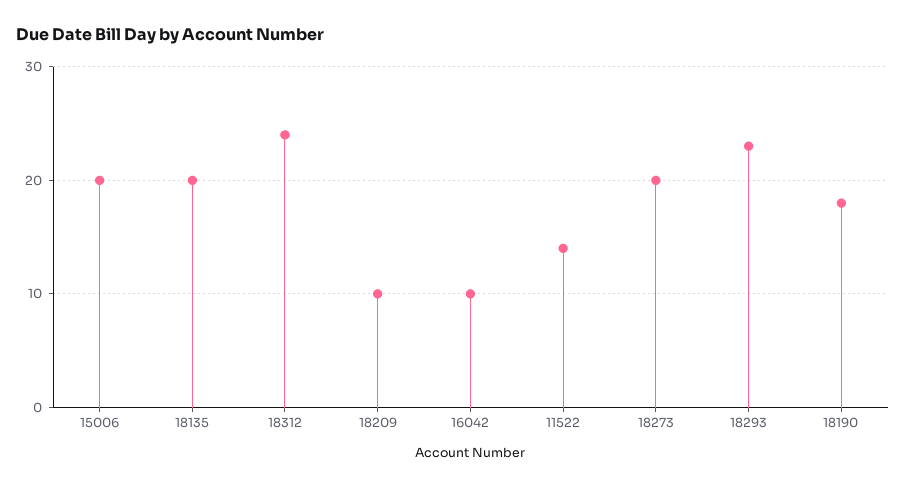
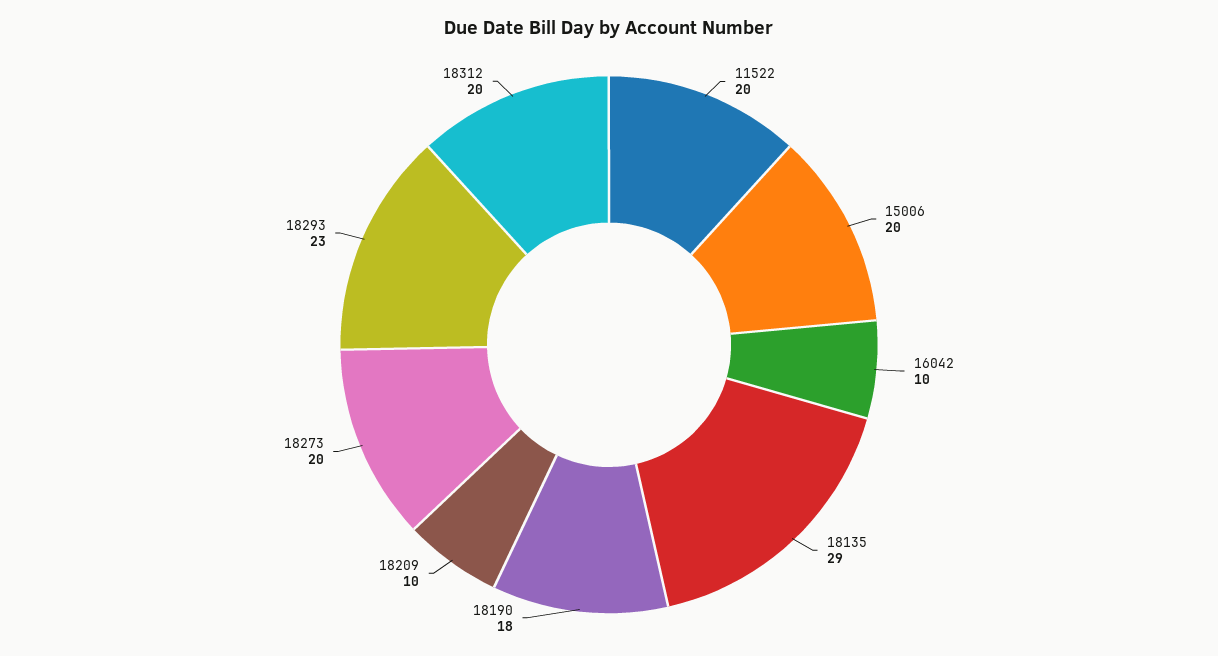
18135: 20 -> 29
18312: 24 -> 20
11522: 14 -> 20

